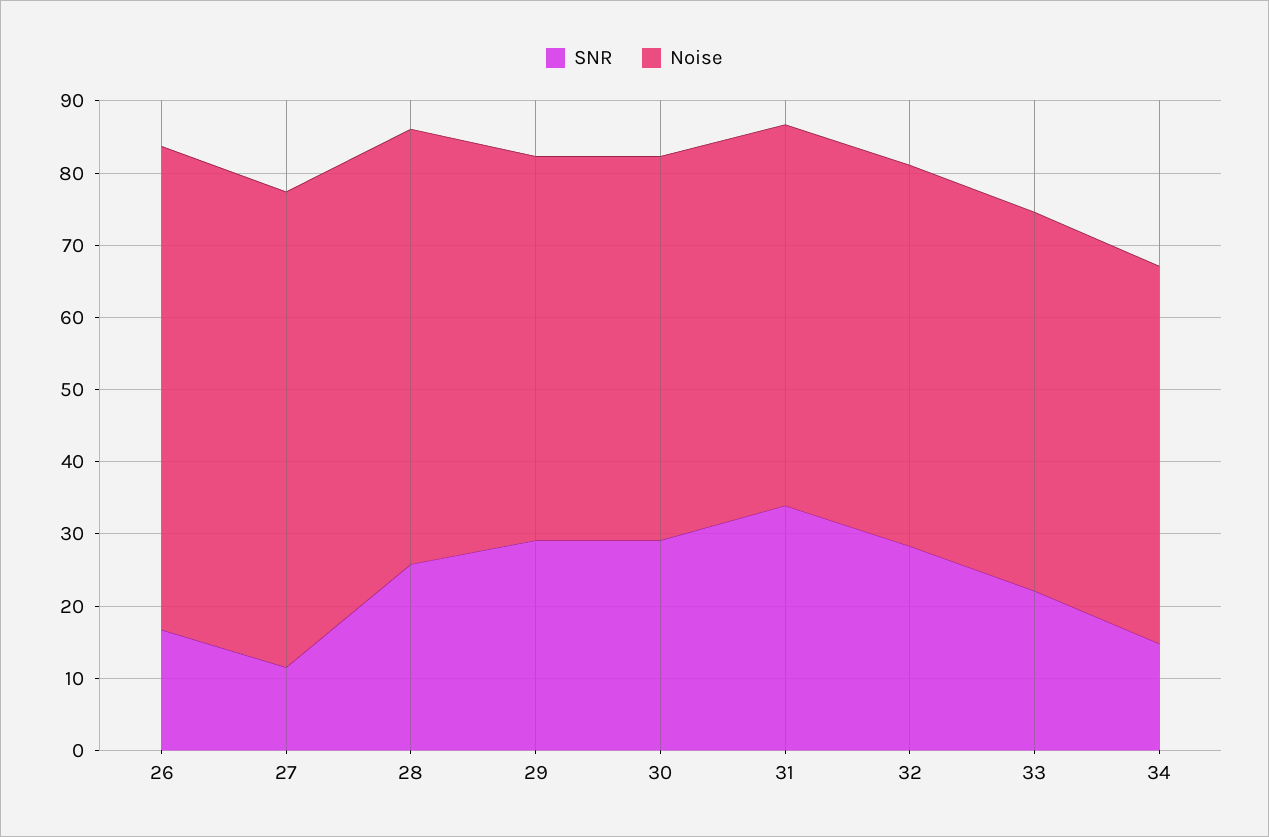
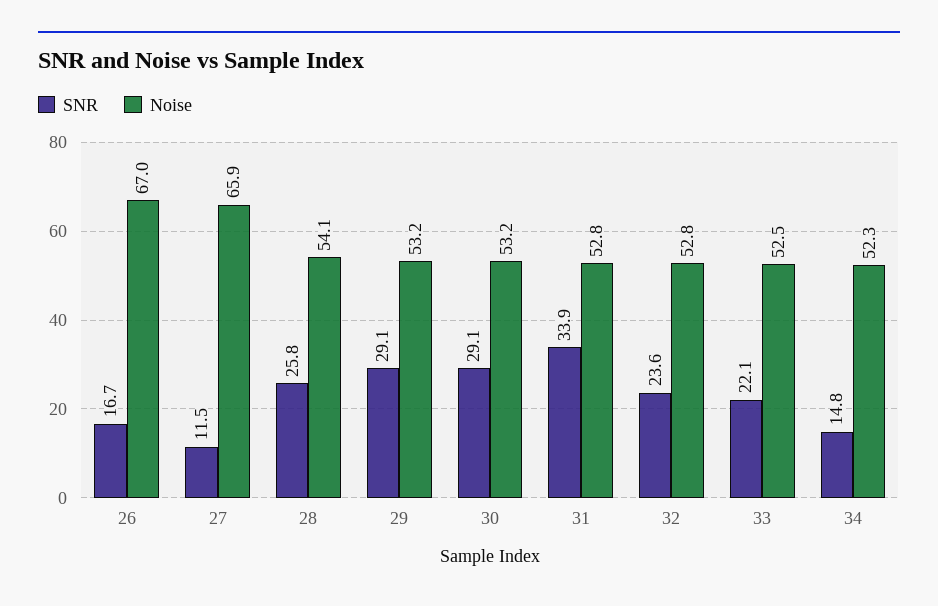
Noise, 28: 60 -> 54.1
SNR, 32: 28 -> 23.6

